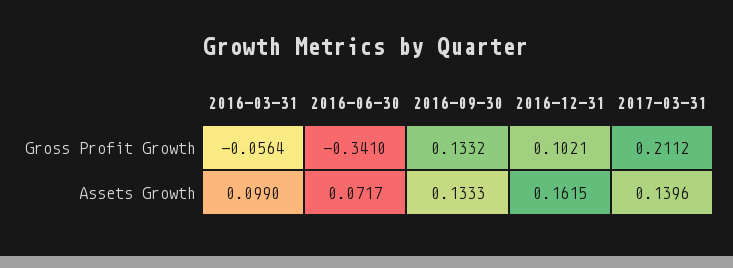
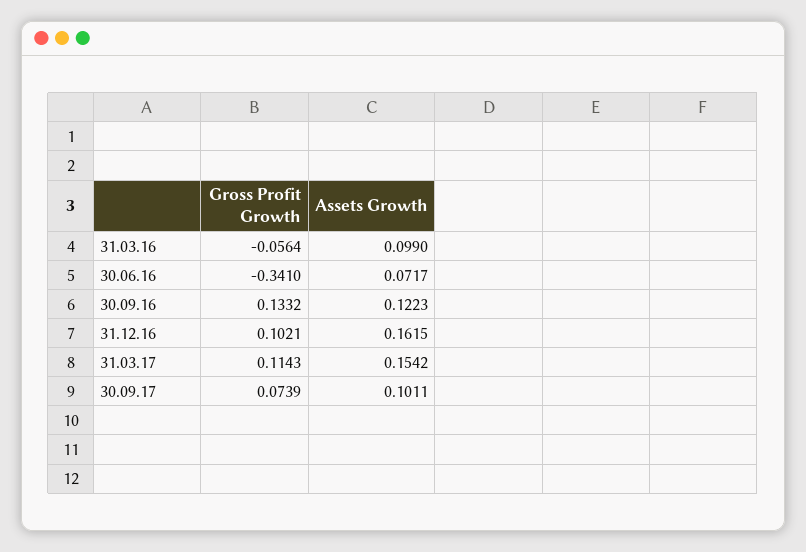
2017-03-31, Gross Profit Growth: 0.2112 -> 0.1143
2016-09-30, Assets Growth: 0.1333 -> 0.1223
2017-03-31, Assets Growth: 0.1396 -> 0.1542
30.09.17, Gross Profit Growth: none -> 0.0739
30.09.17, Assets Growth: none -> 0.1011

